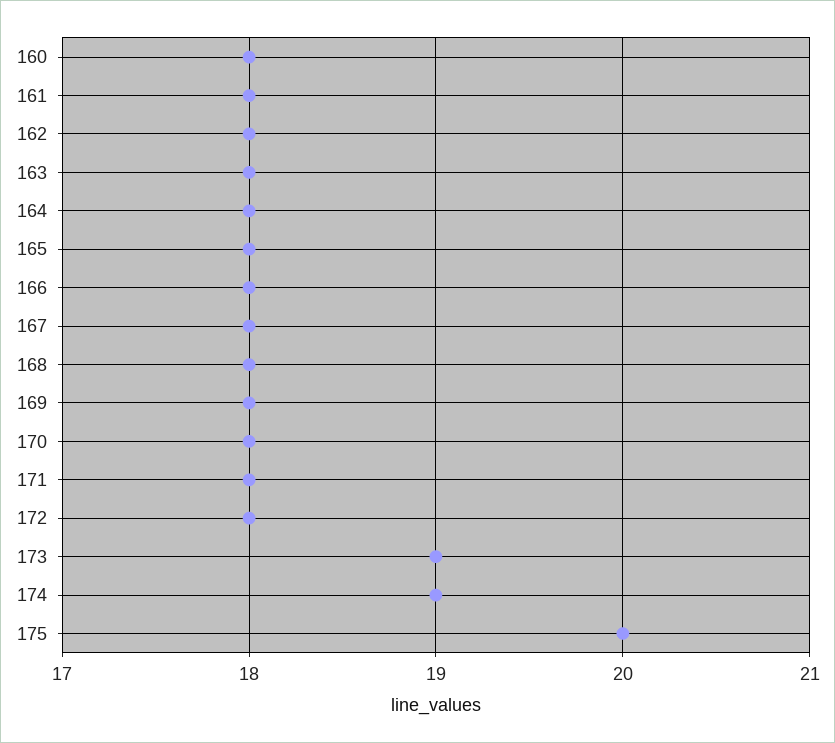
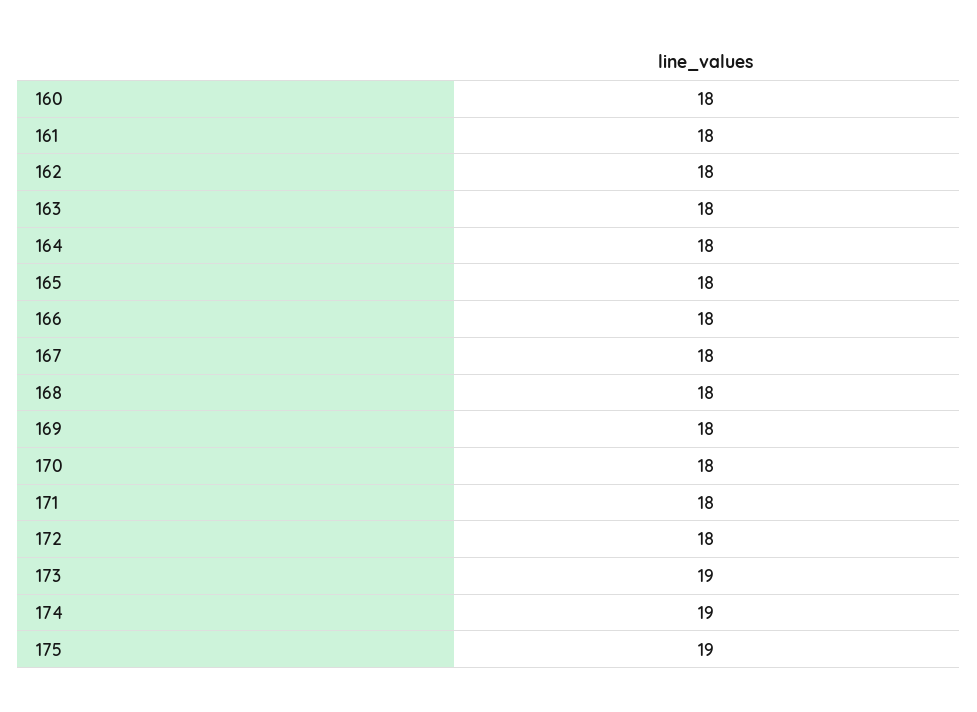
175: 20 -> 19

